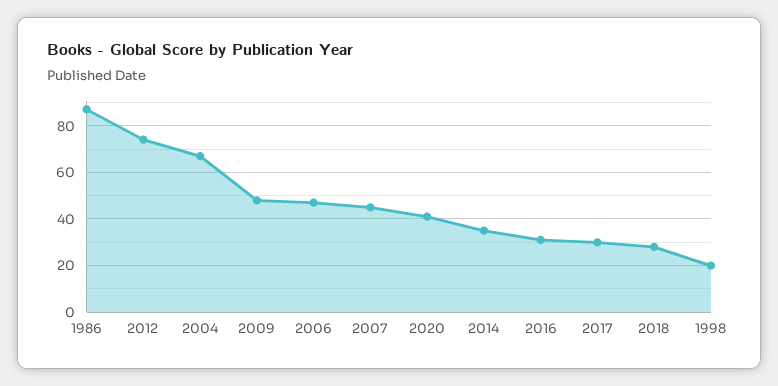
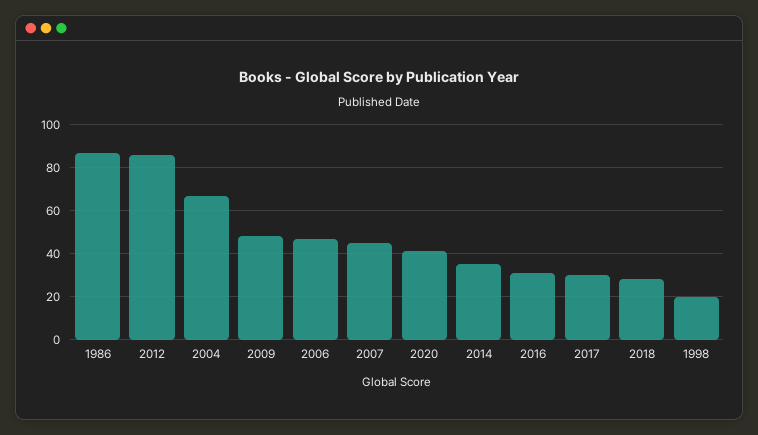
2012: 75 -> 85

